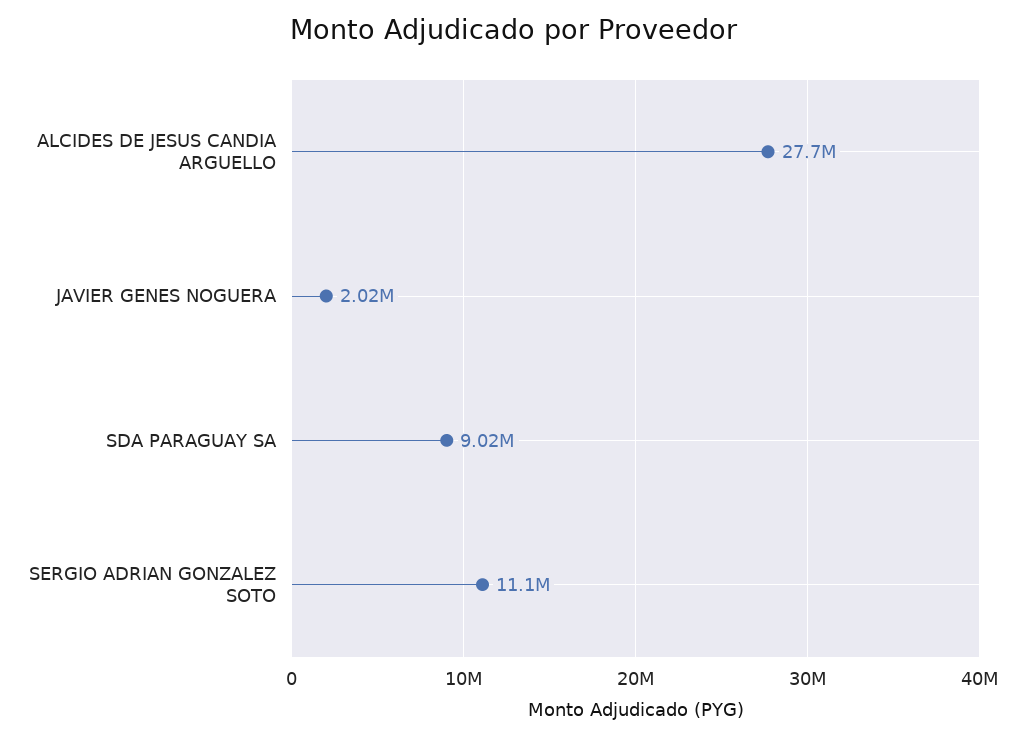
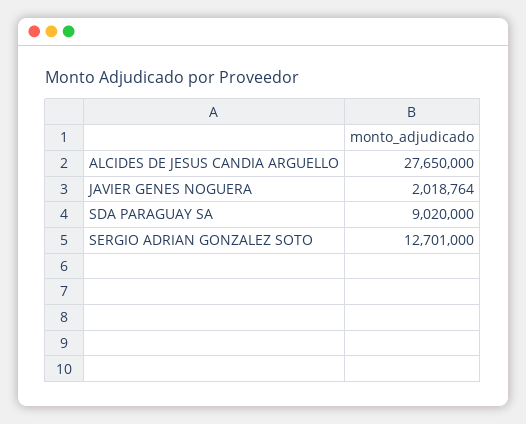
SERGIO ADRIAN GONZALEZ SOTO: 11100000 -> 12701000

